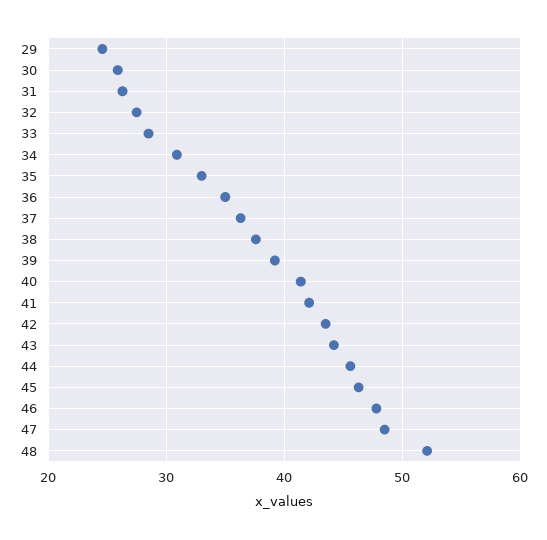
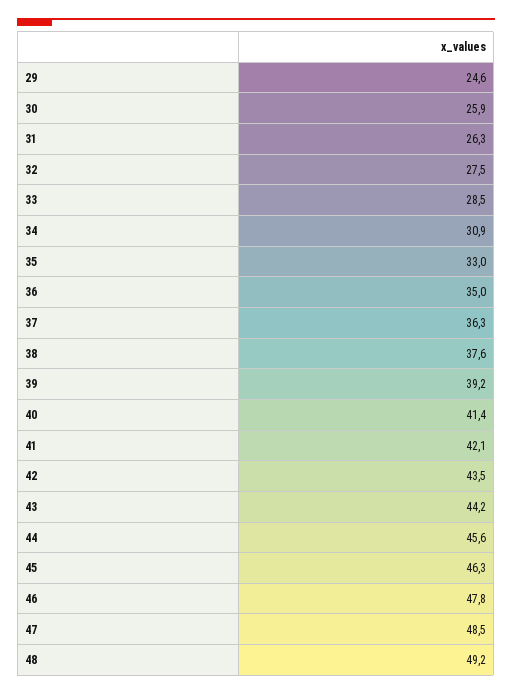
48: 52 -> 49.2

